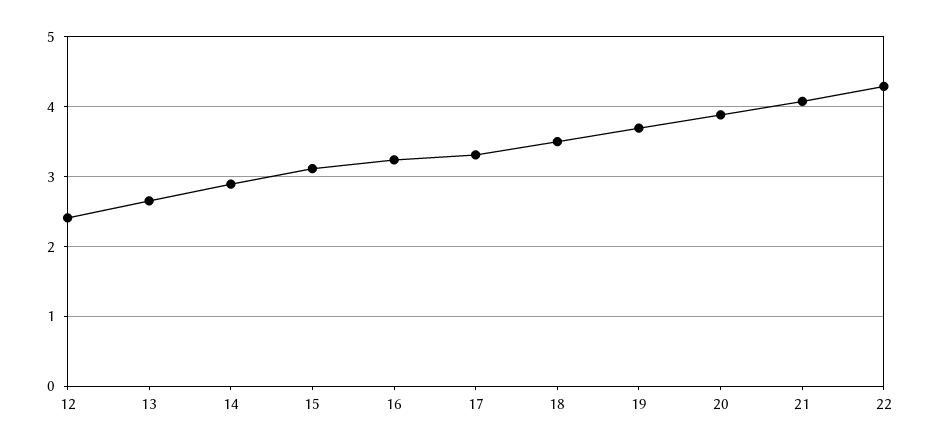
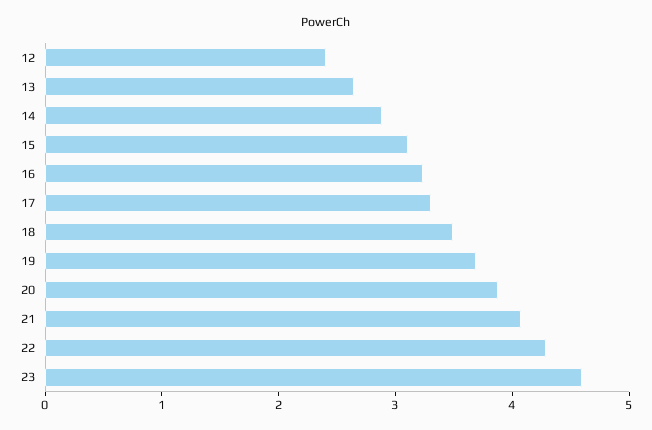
23: none -> 4.6

